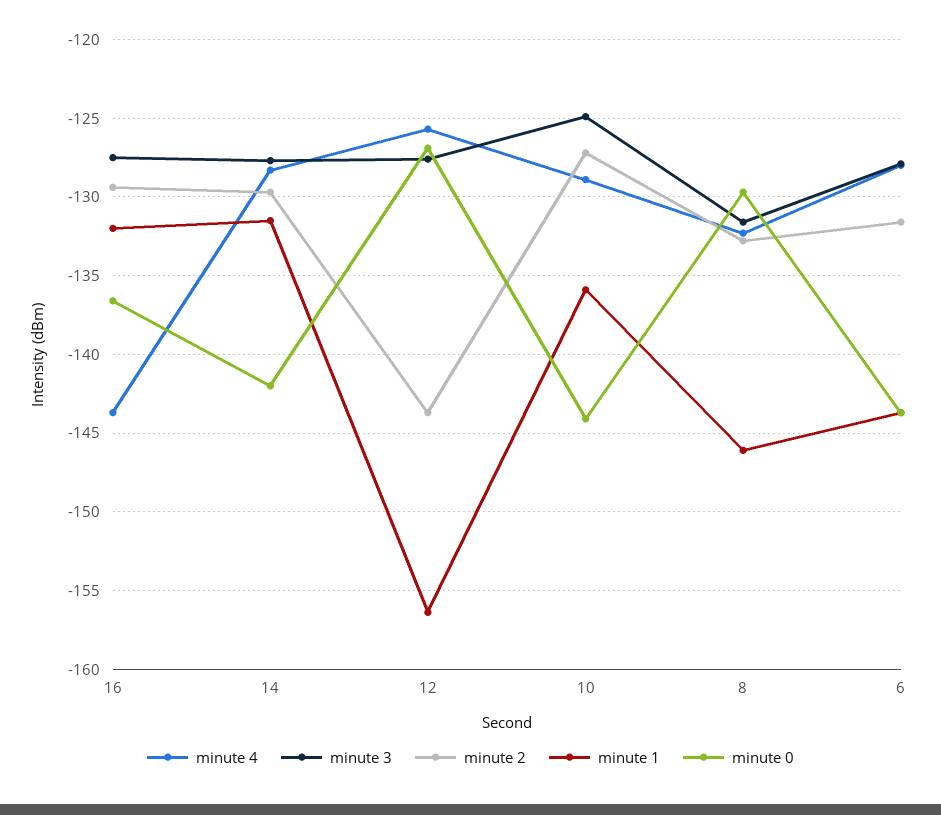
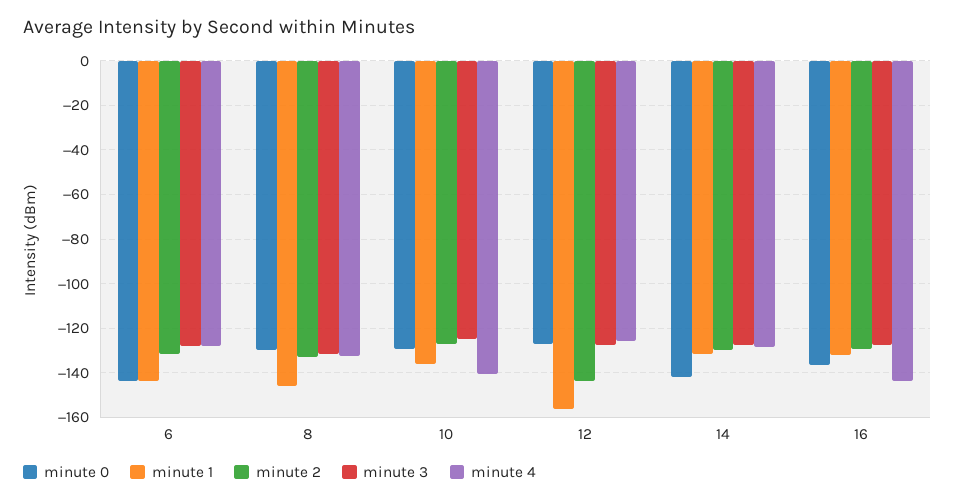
minute 4, 10: -129 -> -140
minute 0, 10: -144 -> -130

